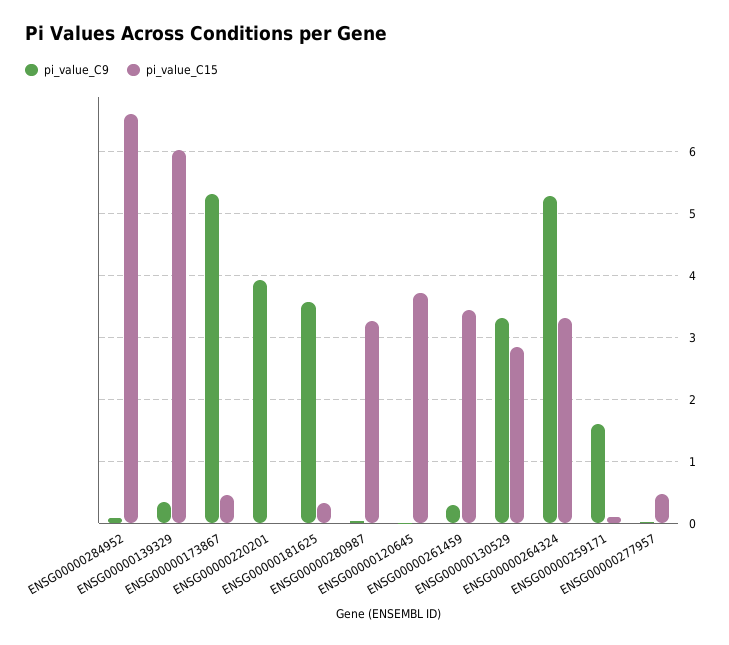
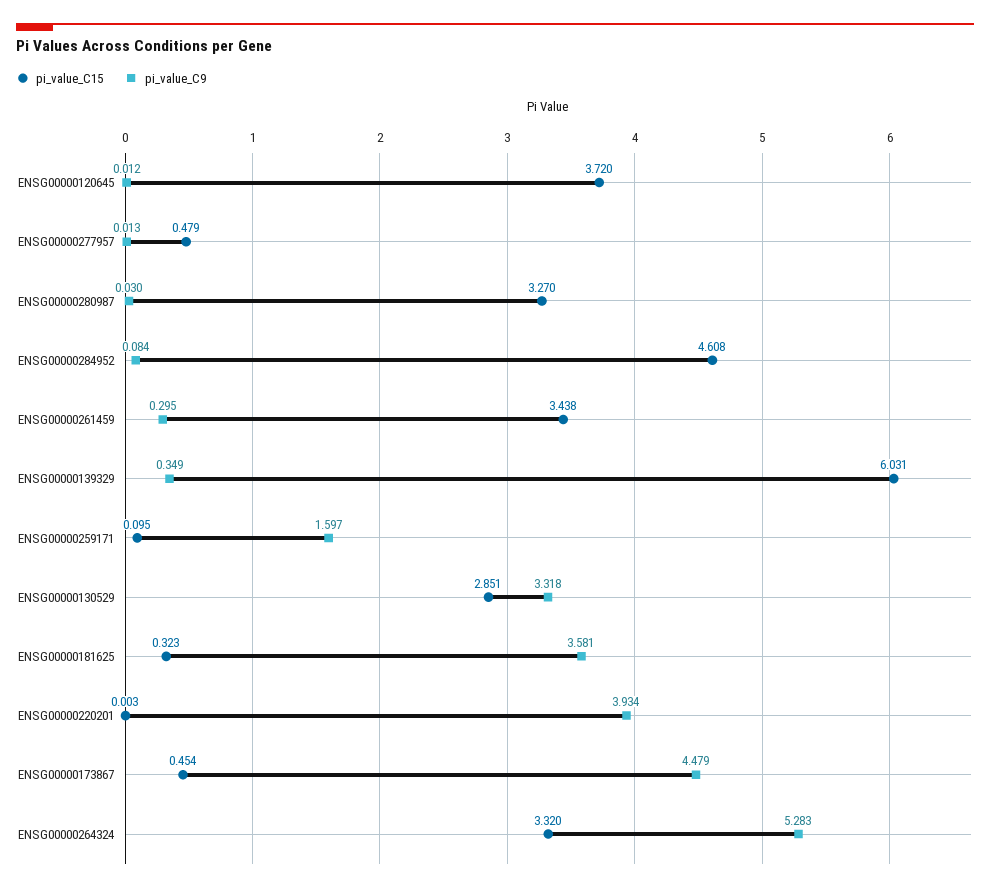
pi_value_C15, ENSG00000284952: 6.6 -> 4.608
pi_value_C9, ENSG00000173867: 5.3 -> 4.479

